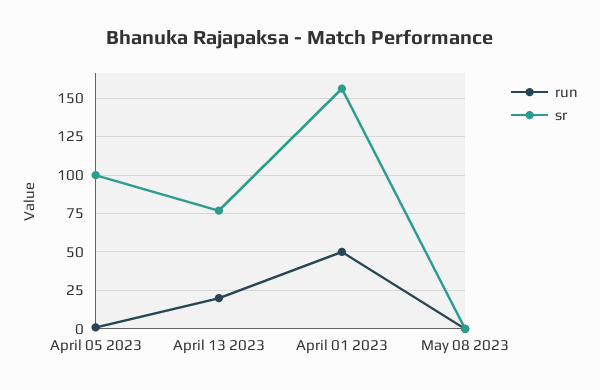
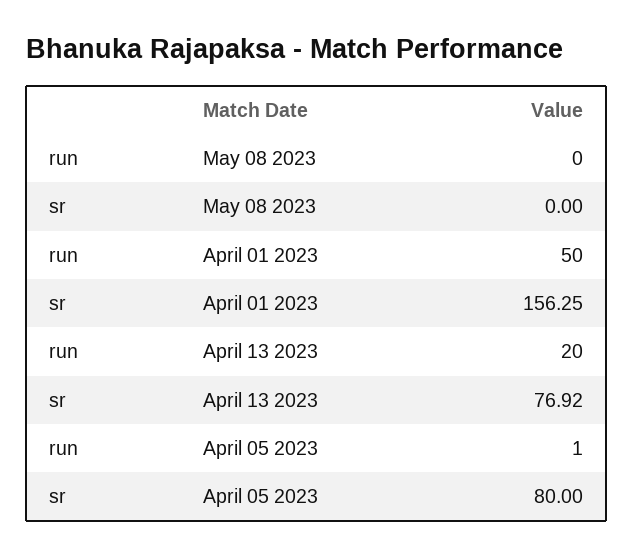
sr, April 05 2023: 100 -> 80

